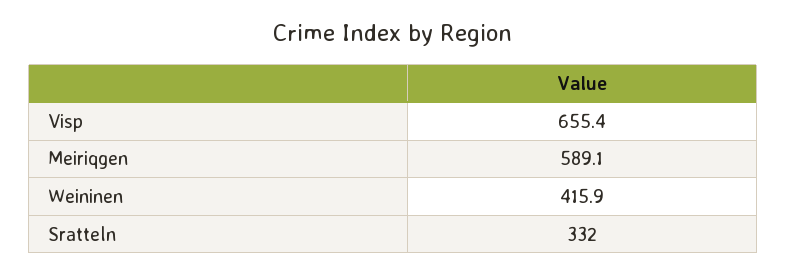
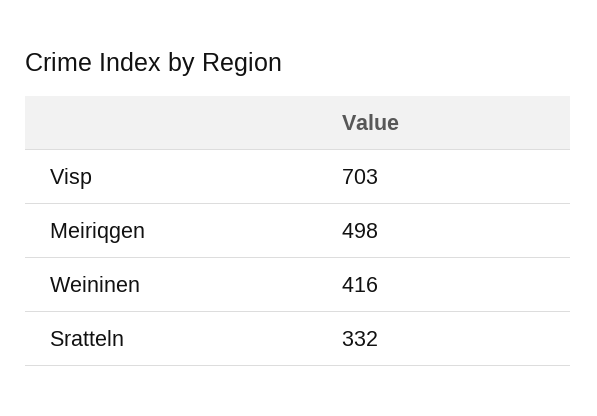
Visp: 655.4 -> 703
Meiriqgen: 589.1 -> 498

